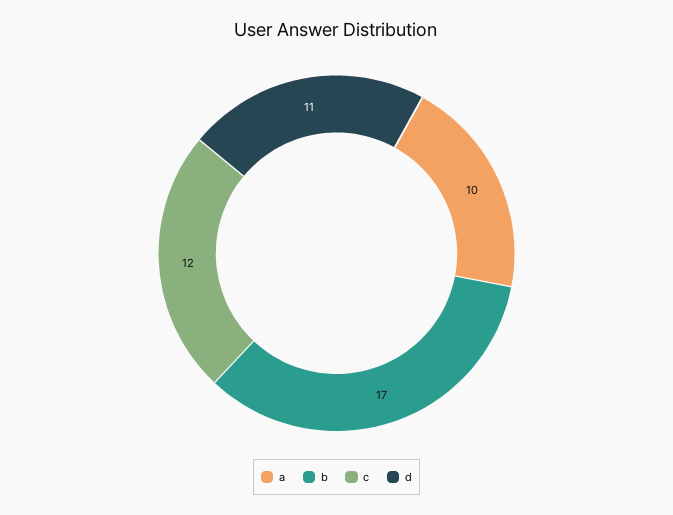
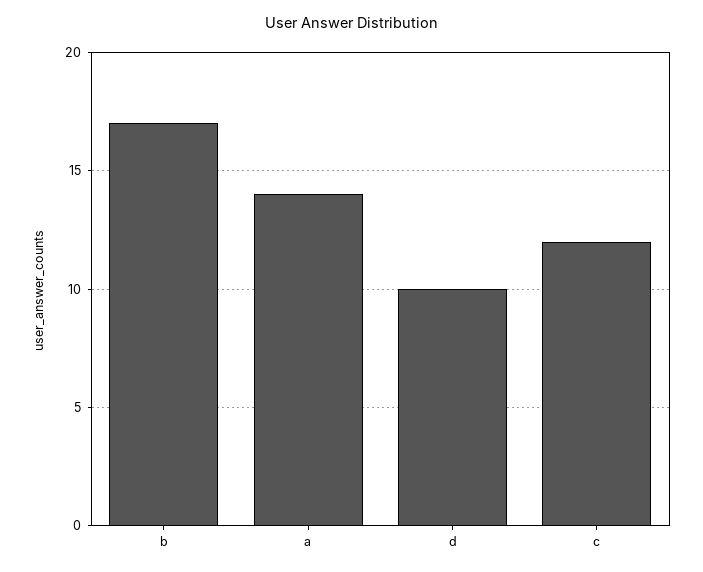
a: 10 -> 14
d: 11 -> 10

